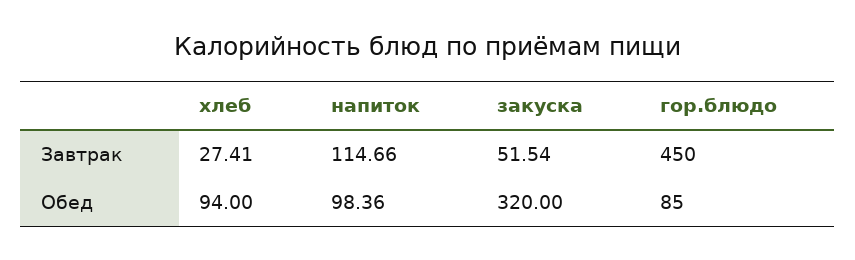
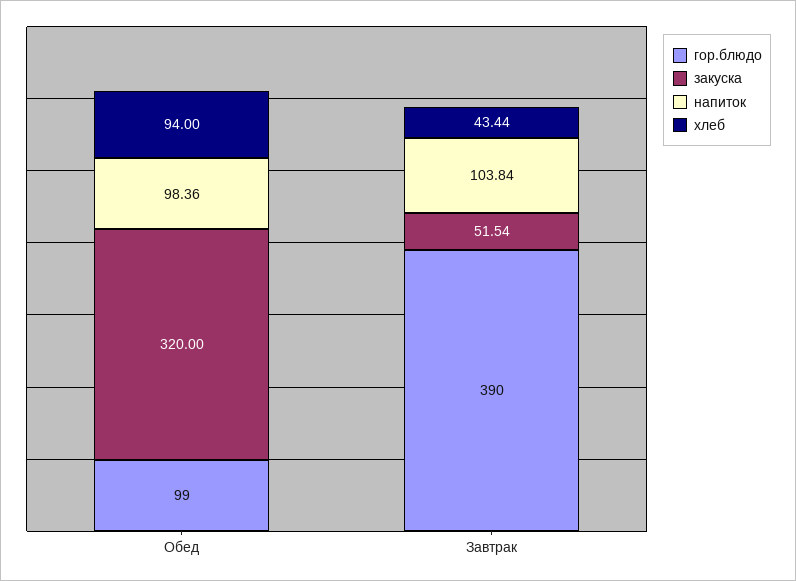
хлеб, Завтрак: 27.41 -> 43.44
напиток, Завтрак: 114.66 -> 103.84
гор.блюдо, Завтрак: 450 -> 390
гор.блюдо, Обед: 85 -> 99

